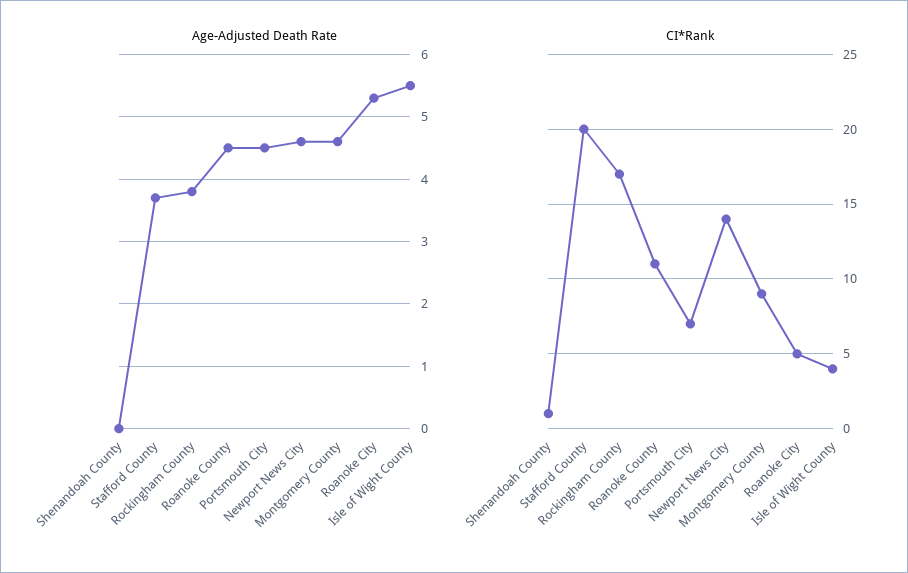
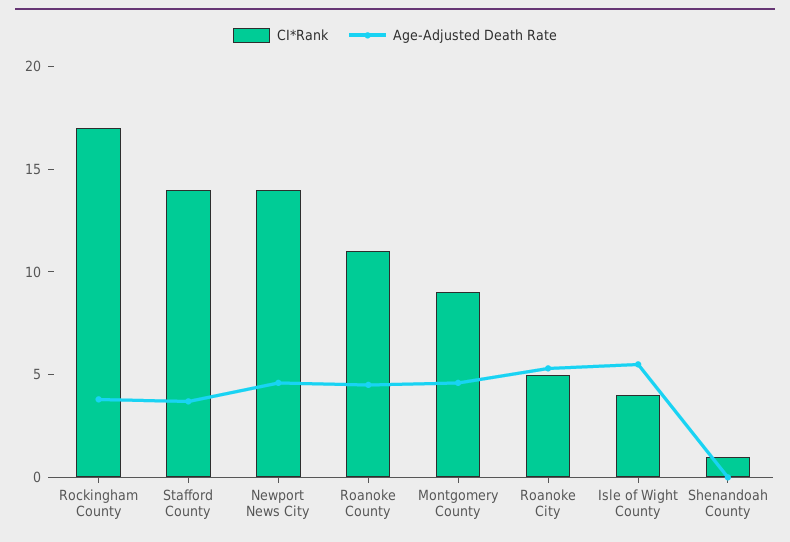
Age-Adjusted Death Rate, Portsmouth City: 4.5 -> none
CI*Rank, Stafford County: 20 -> 14
CI*Rank, Portsmouth City: 7 -> none

